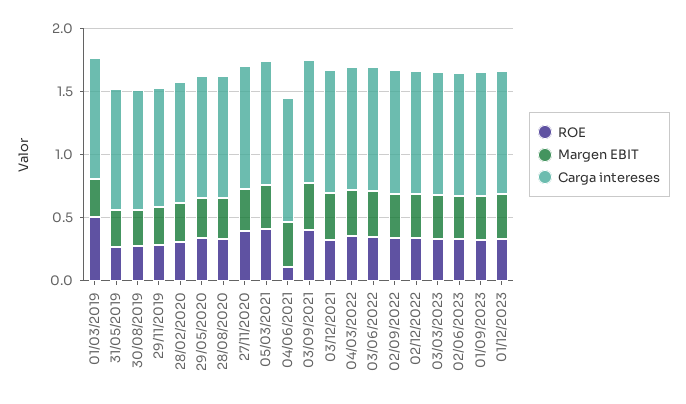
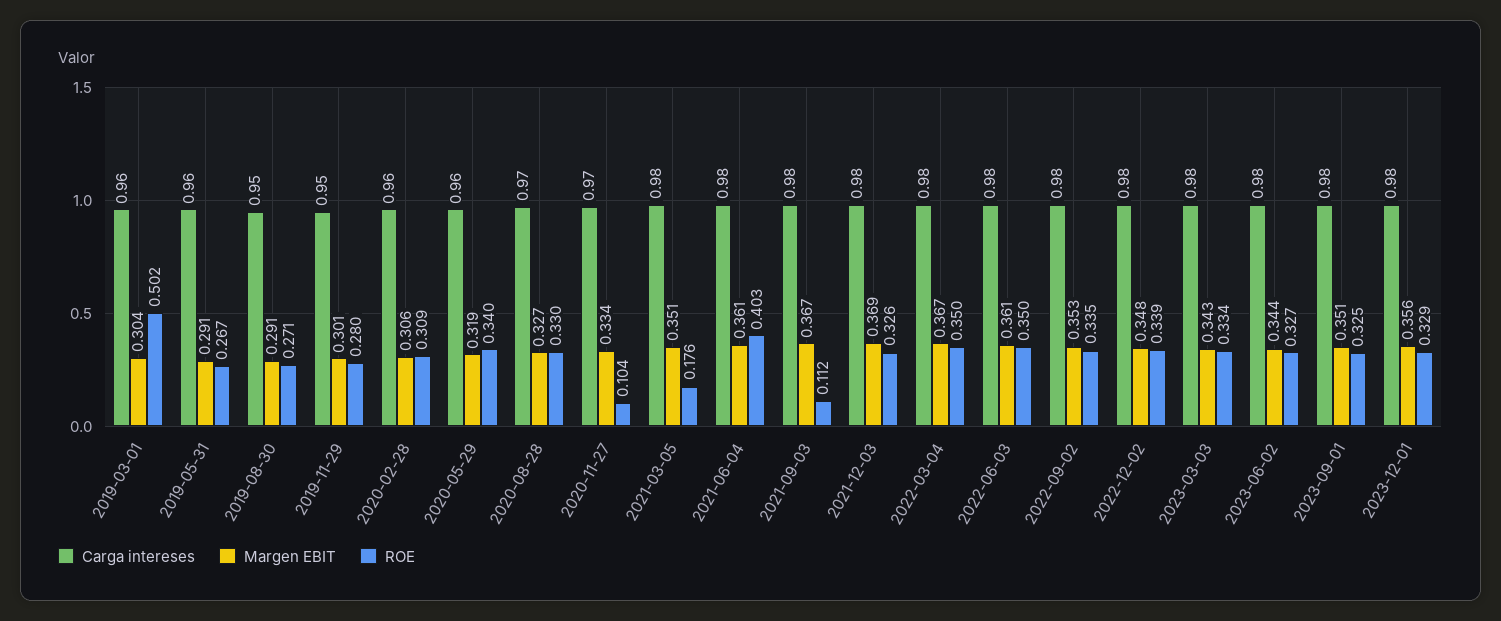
ROE, 27/11/2020: 0.4 -> 0.104
ROE, 05/03/2021: 0.4 -> 0.176
ROE, 04/06/2021: 0.1 -> 0.403
ROE, 03/09/2021: 0.4 -> 0.112

